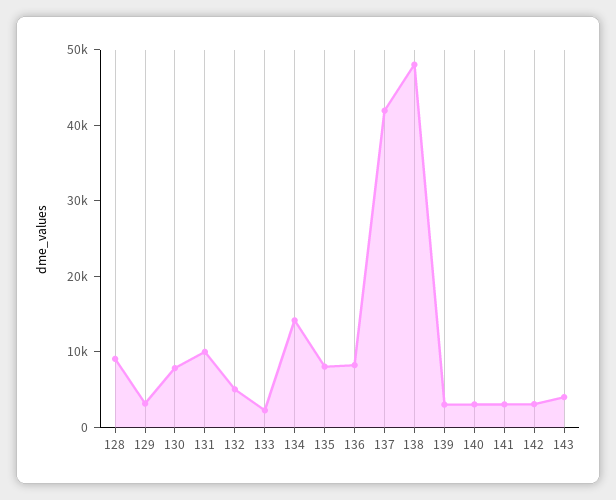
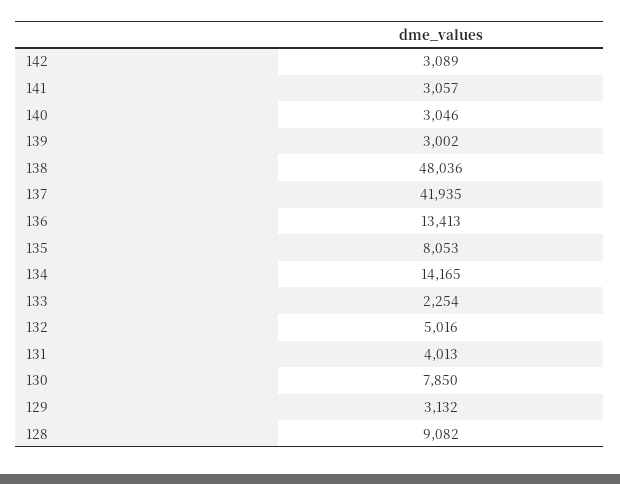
131: 10000 -> 4013
136: 8000 -> 13413
143: 4000 -> none

